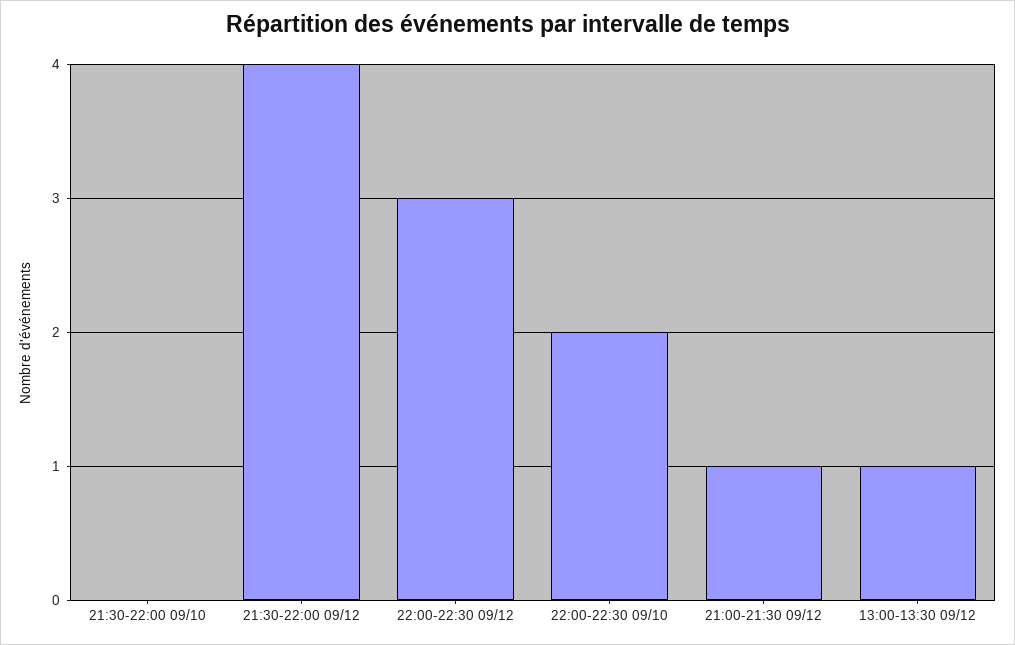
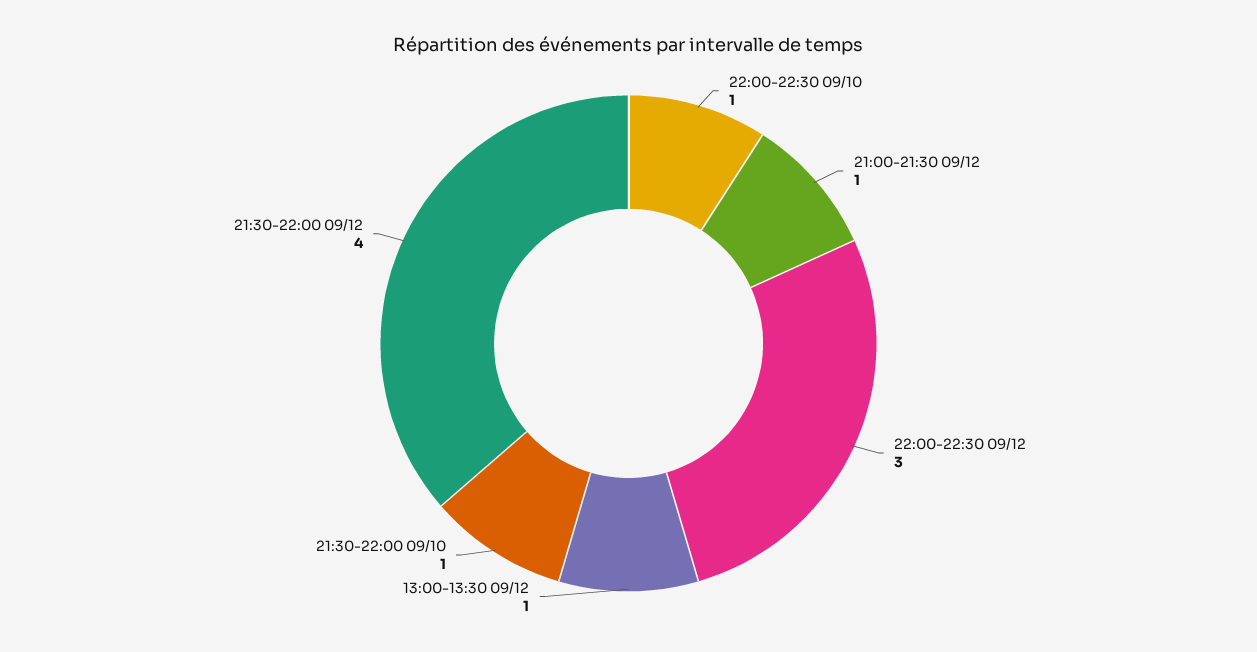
21:30-22:00 09/10: 0 -> 1
22:00-22:30 09/10: 2 -> 1

